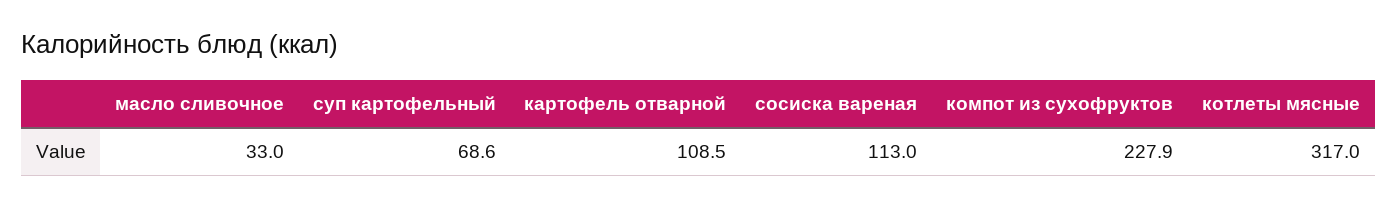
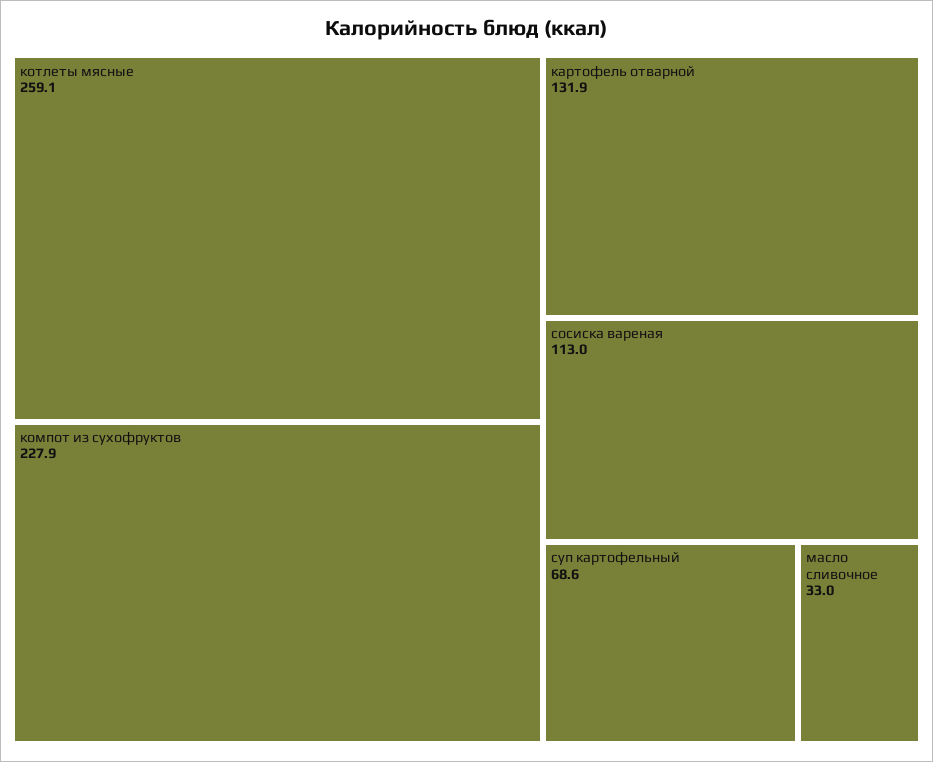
картофель отварной: 108.5 -> 131.9
котлеты мясные: 317 -> 259.1

